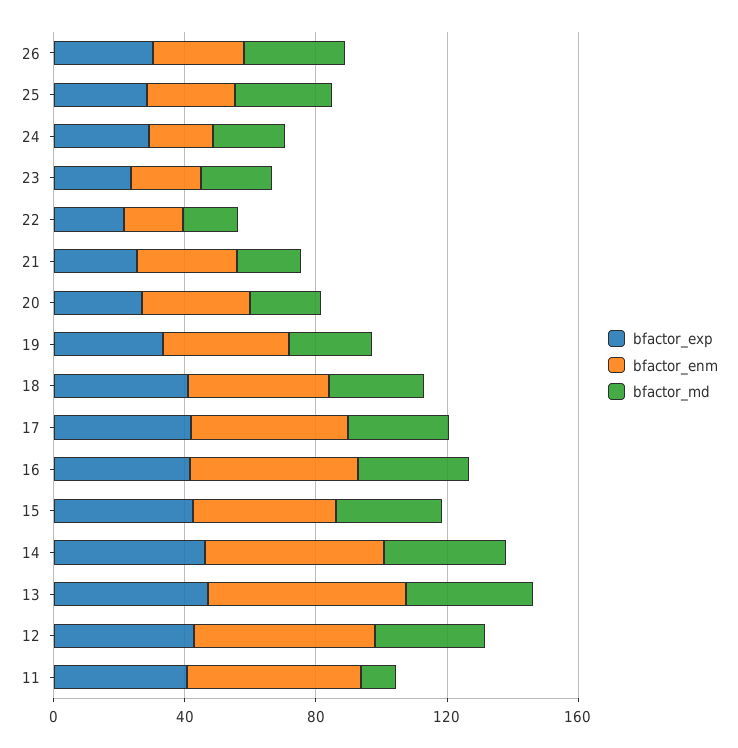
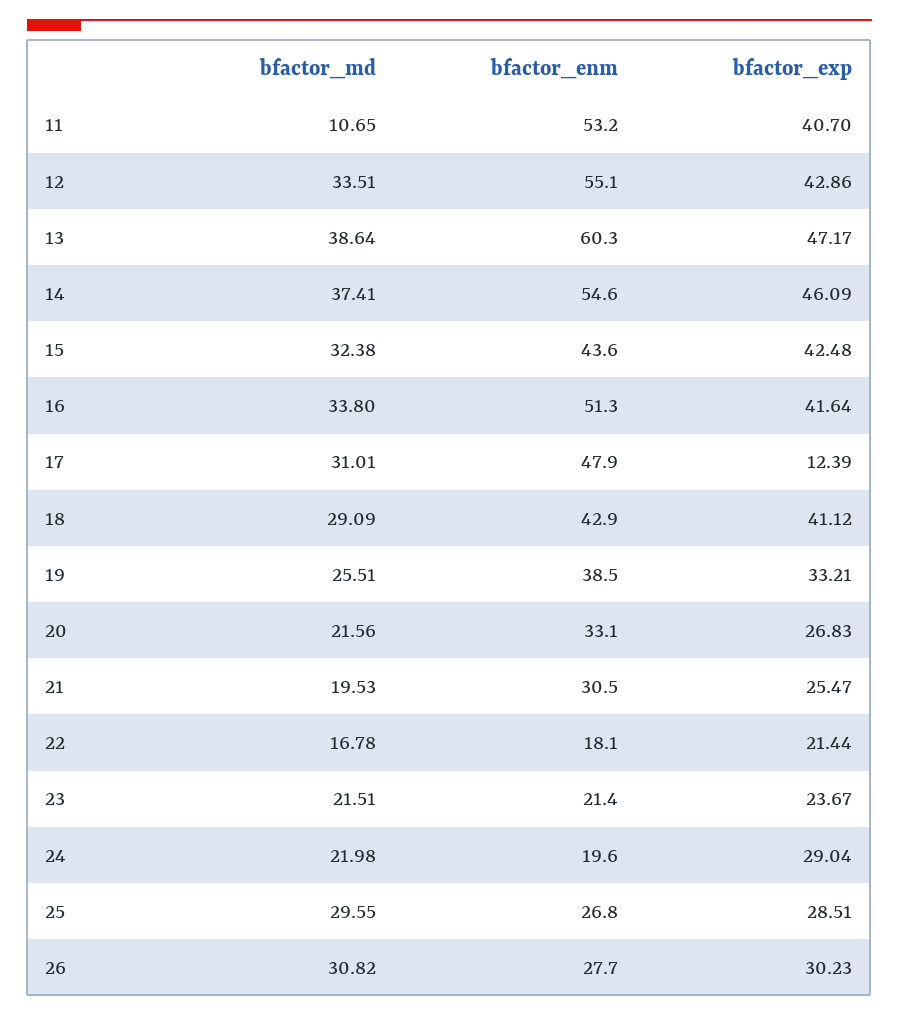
bfactor_exp, 17: 40 -> 12.39

